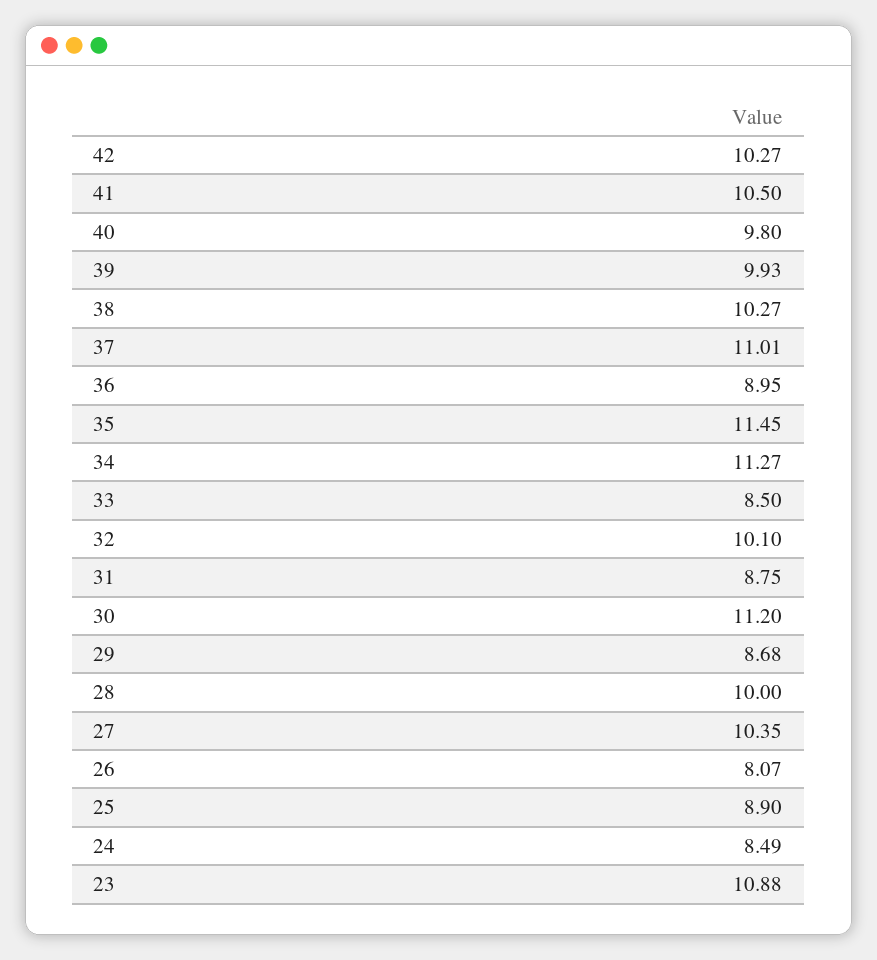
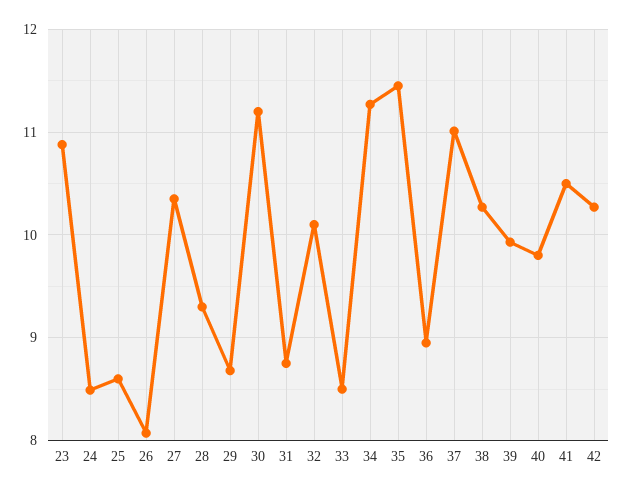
28: 10 -> 9.3
25: 8.9 -> 8.6

